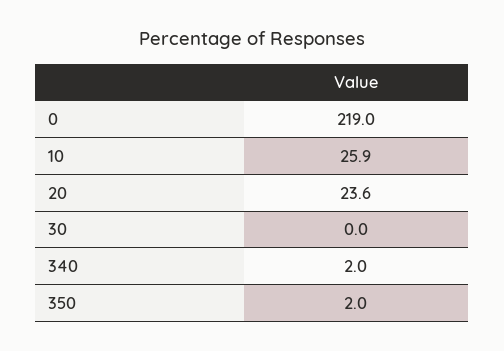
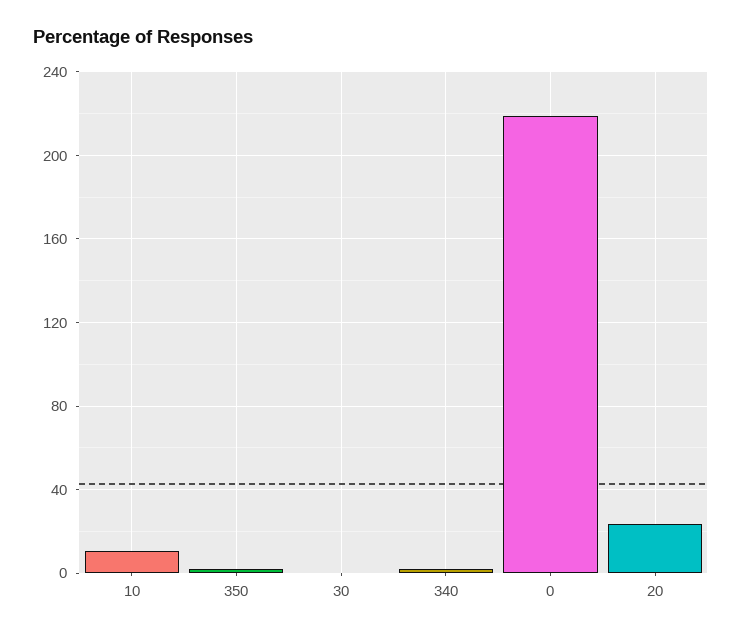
10: 25.9 -> 10

